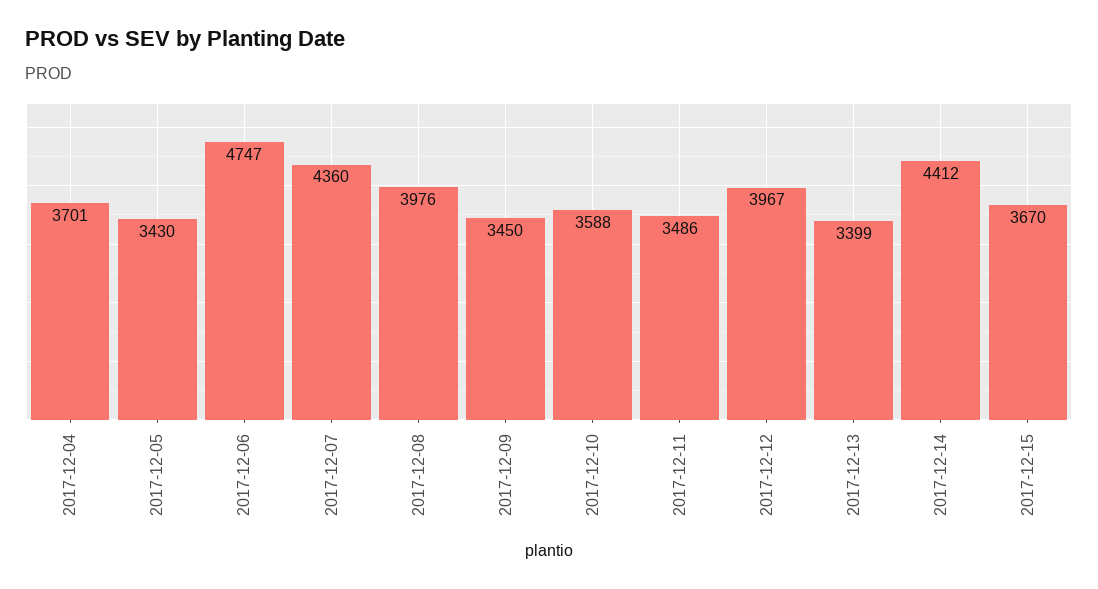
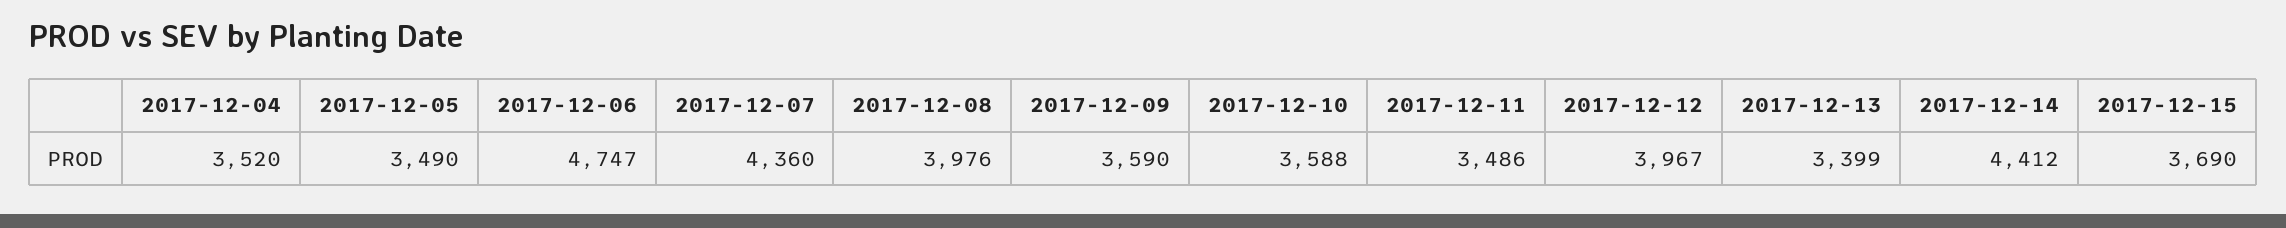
2017-12-04: 3701 -> 3520
2017-12-05: 3430 -> 3490
2017-12-09: 3450 -> 3590
2017-12-15: 3670 -> 3690

